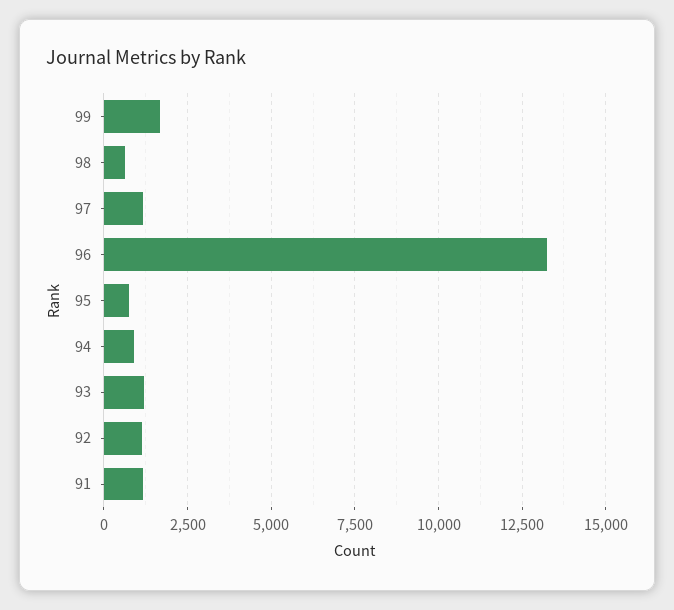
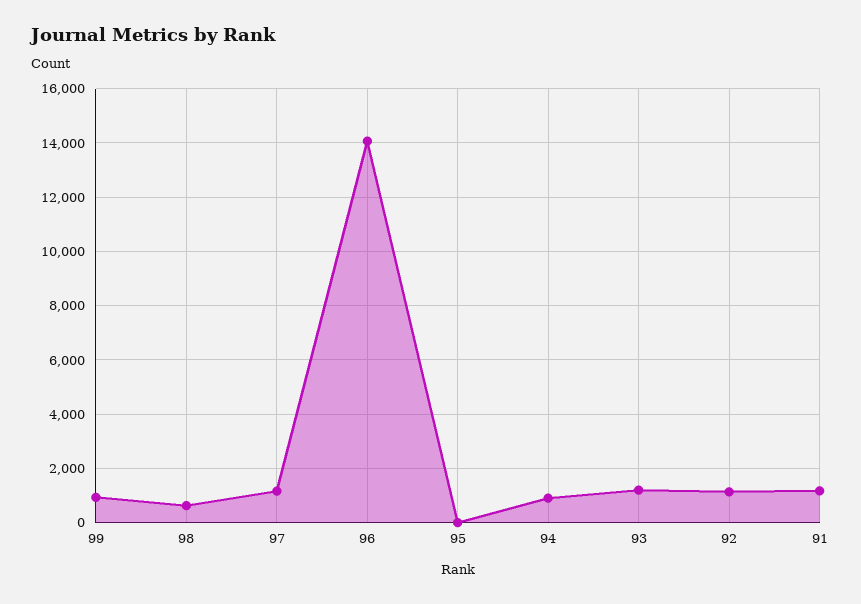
99: 1750 -> 1000
96: 13250 -> 14000
95: 750 -> 0

